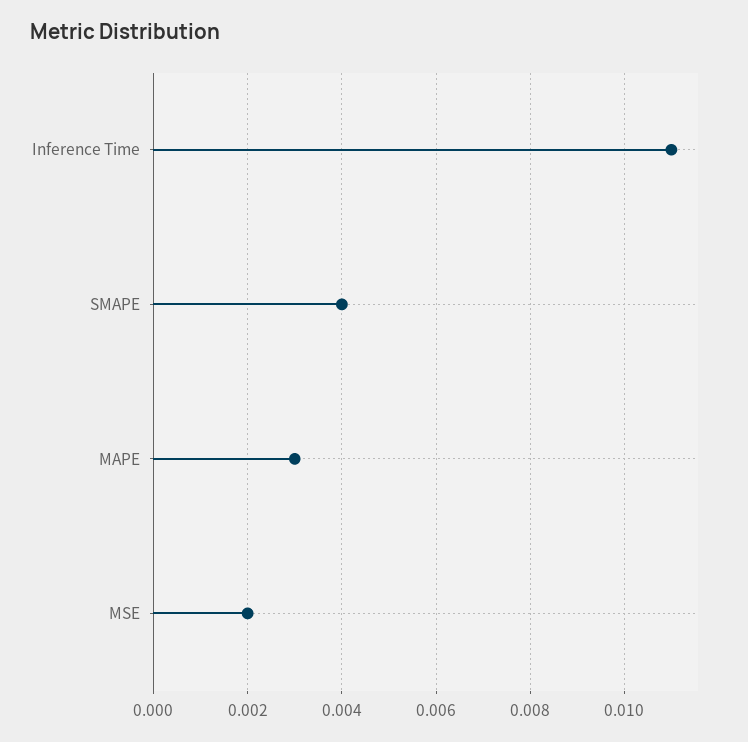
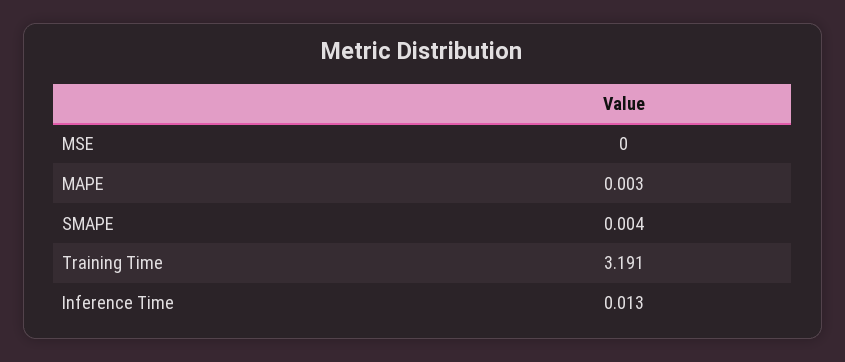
Inference Time: 0.011 -> 0.013
MSE: 0.002 -> 0
Training Time: none -> 3.191

